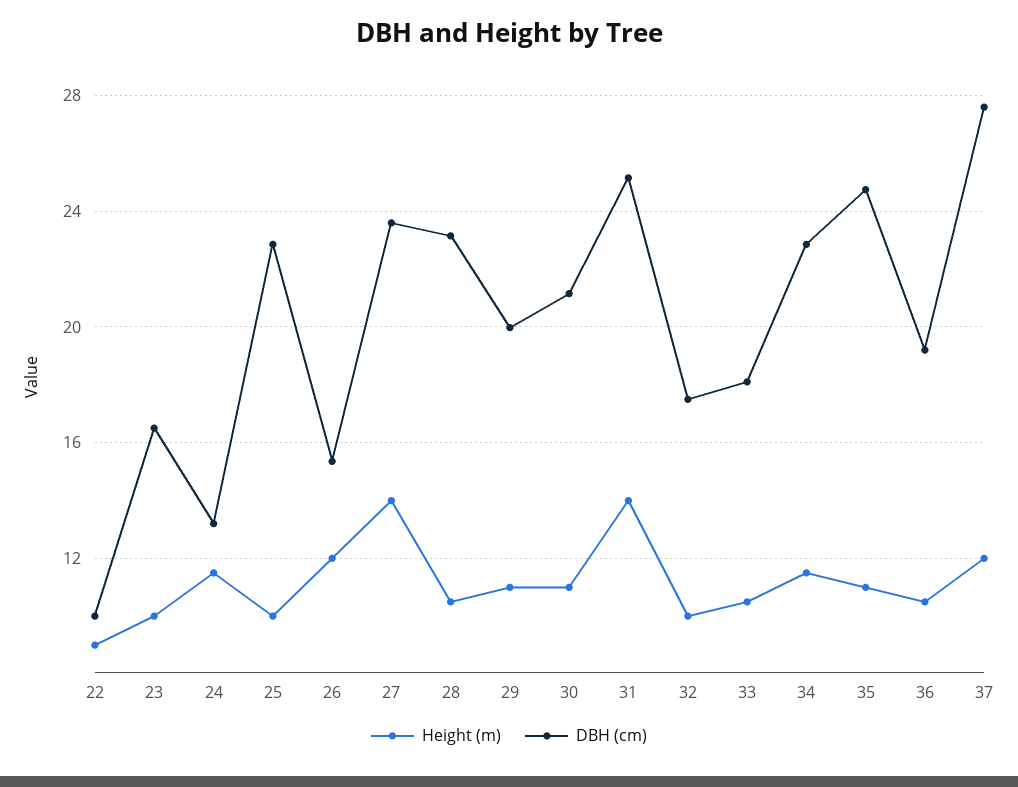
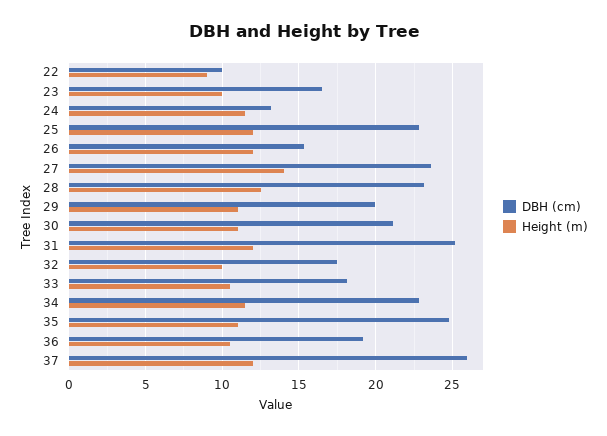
Height (m), 25: 10 -> 12
Height (m), 28: 10.5 -> 12.5
Height (m), 31: 14 -> 12
DBH (cm), 37: 27.5 -> 26

